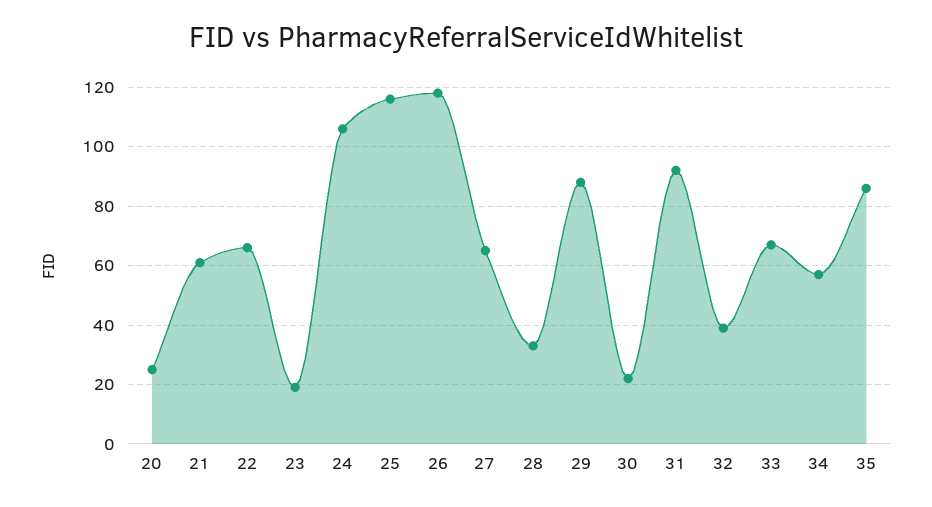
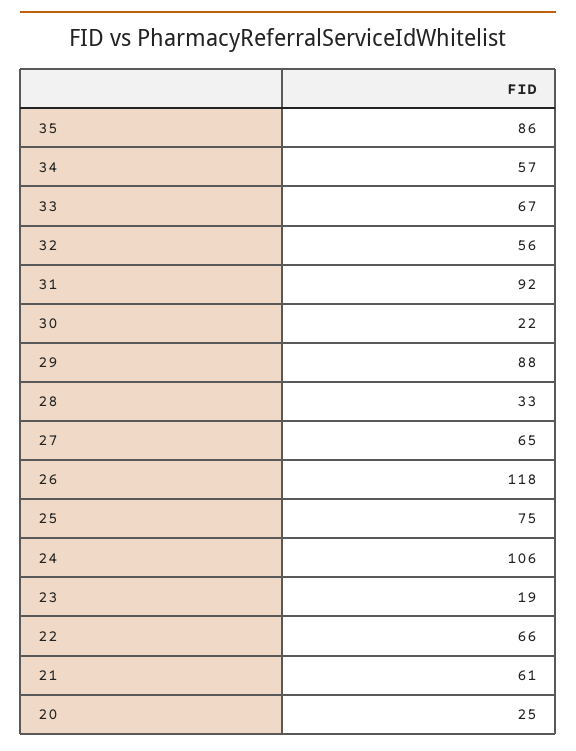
25: 115 -> 75
32: 40 -> 56

